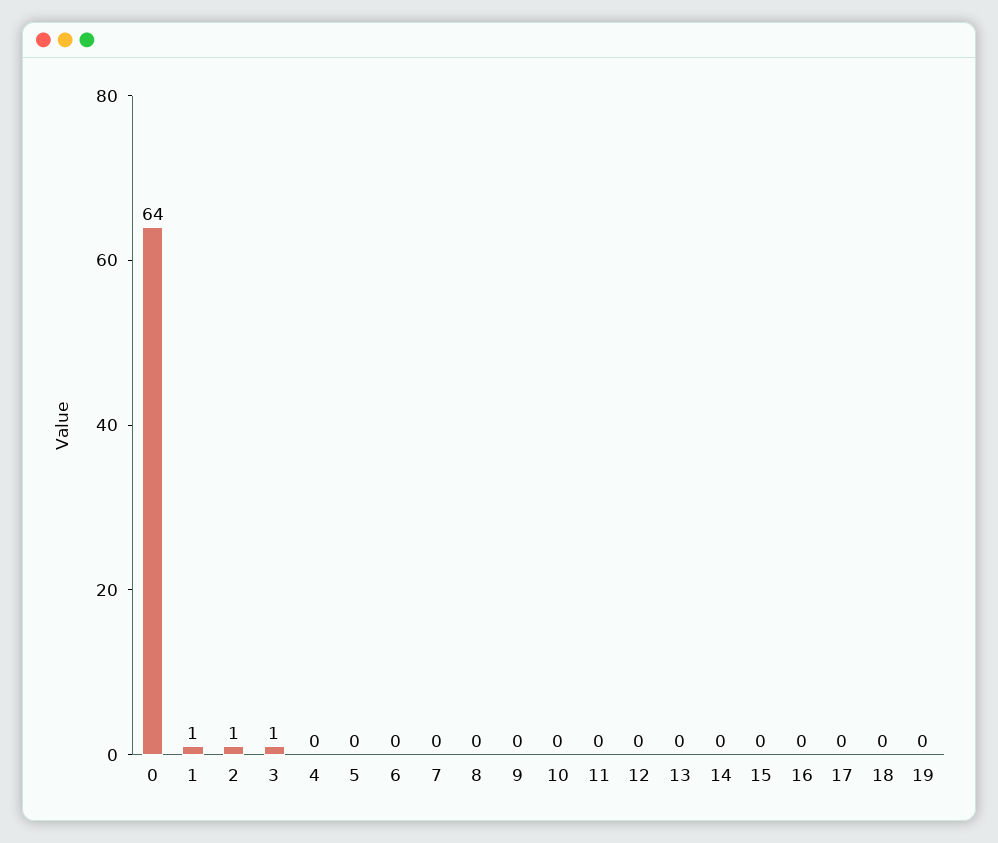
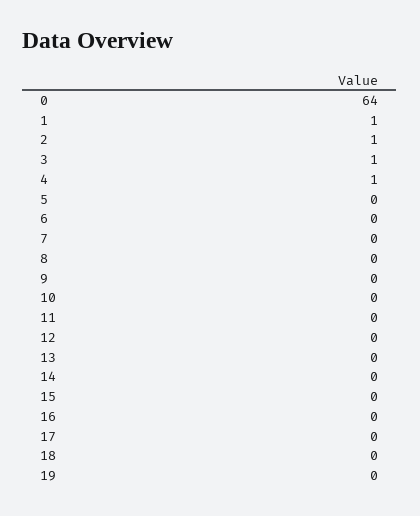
4: 0 -> 1

